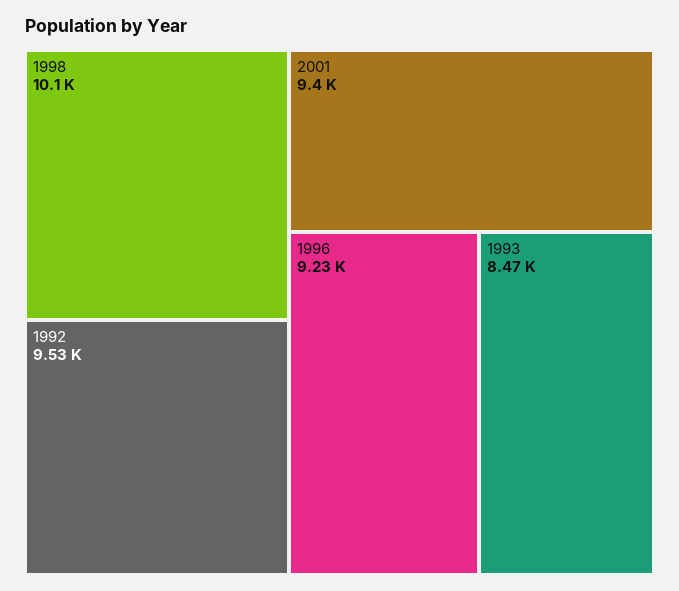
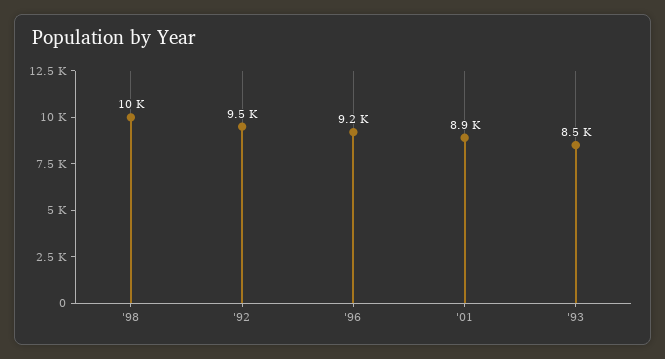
2001: 9400 -> 8900

